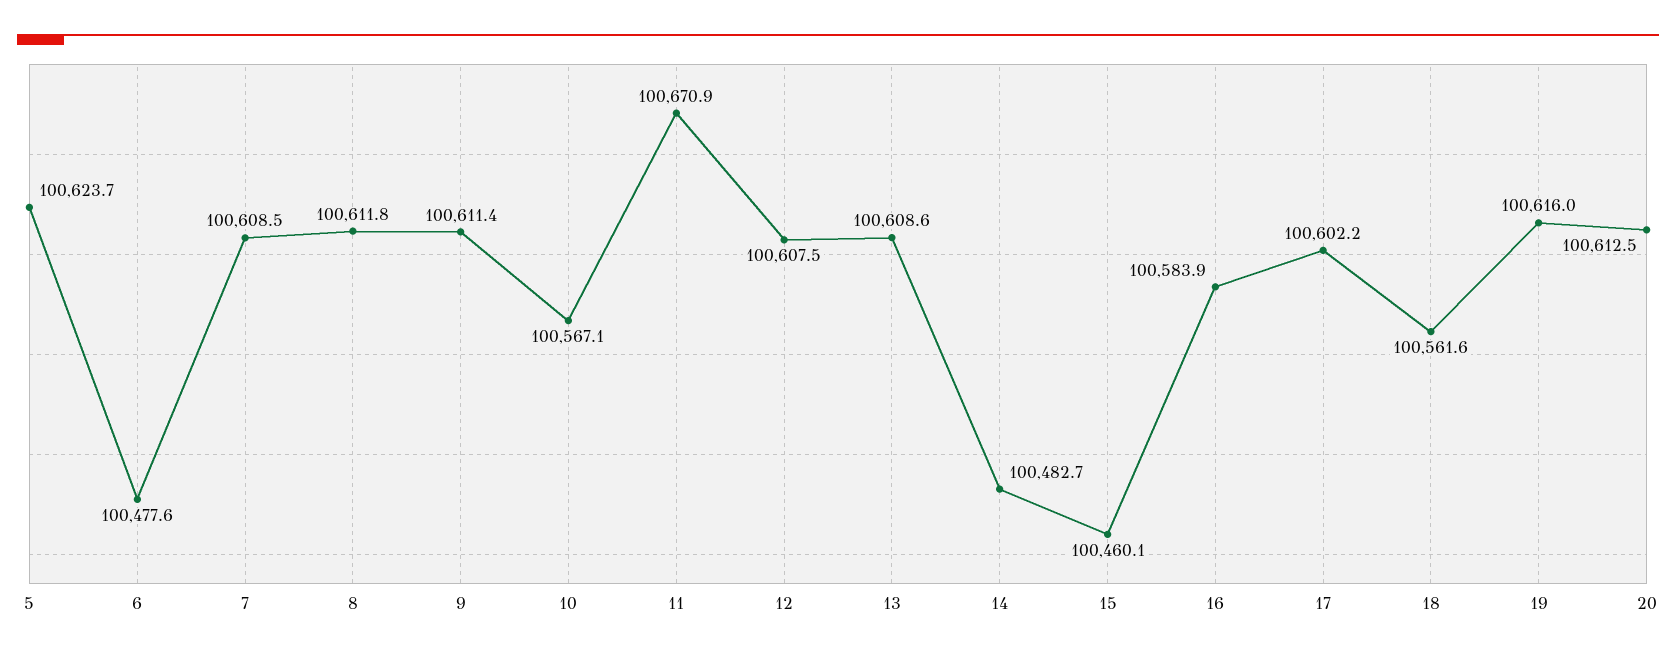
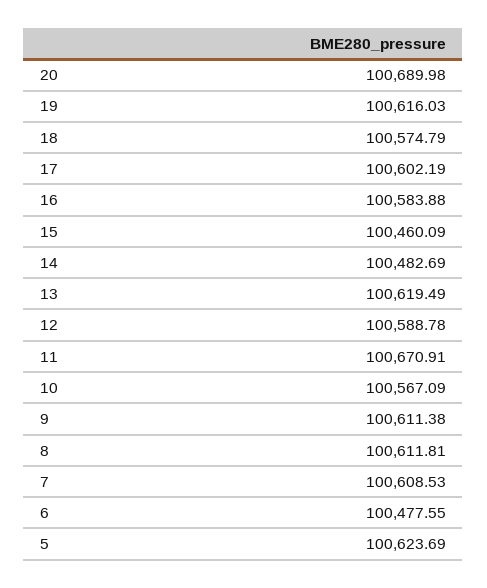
12: 100607.5 -> 100588.78
13: 100608.6 -> 100619.49
18: 100561.6 -> 100574.79
20: 100612.5 -> 100689.98

